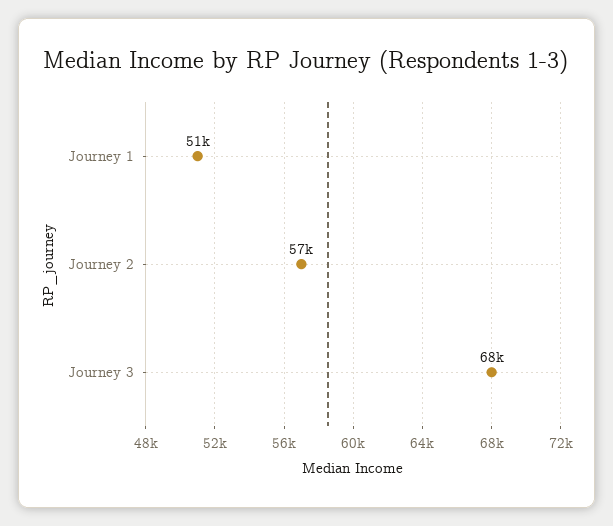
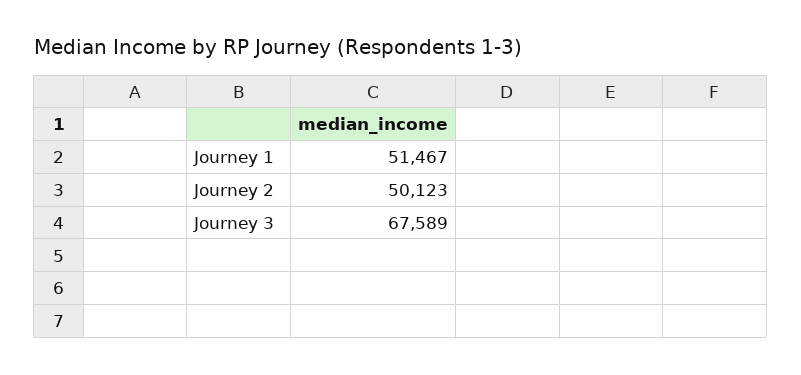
Journey 2: 57000 -> 50123

